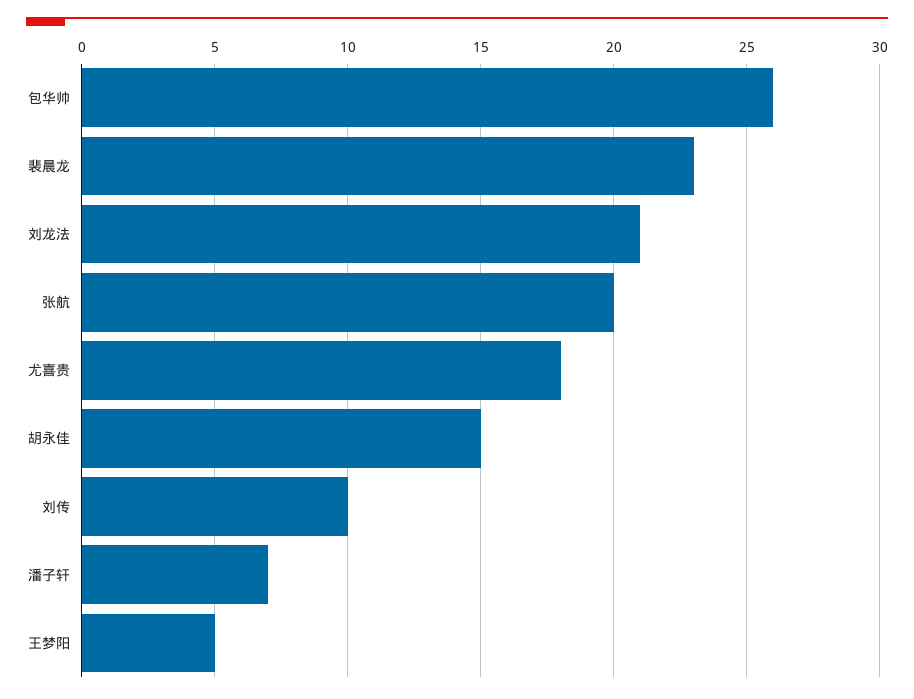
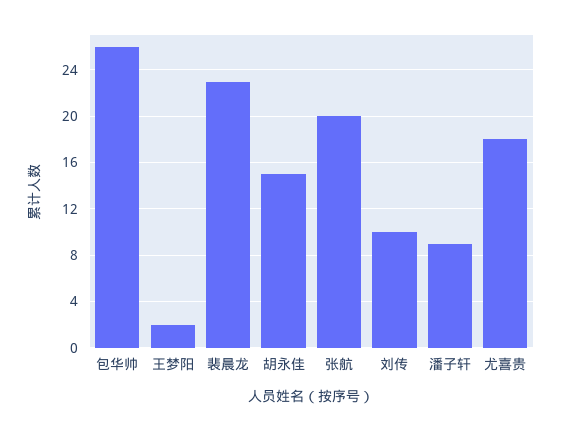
刘龙法: 21 -> none
潘子轩: 7 -> 9
王梦阳: 5 -> 2

